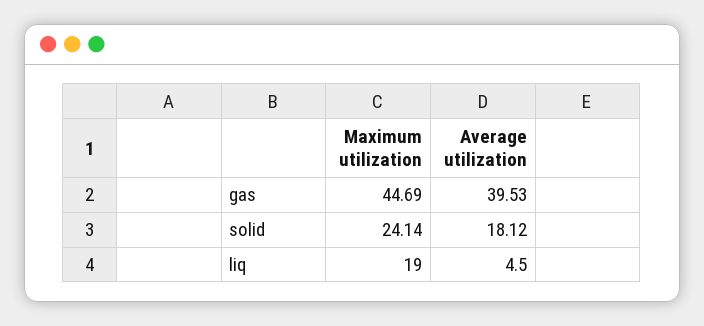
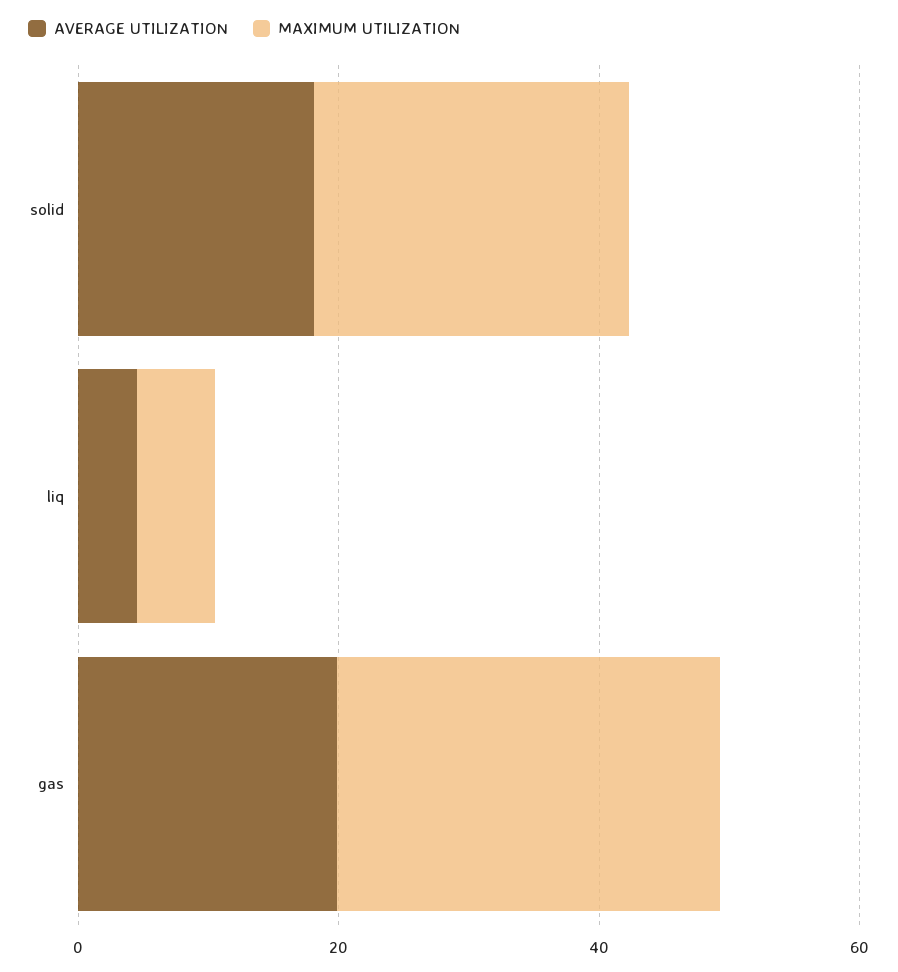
Maximum utilization, gas: 44.69 -> 30
Average utilization, gas: 39.53 -> 20
Maximum utilization, liq: 19 -> 5

